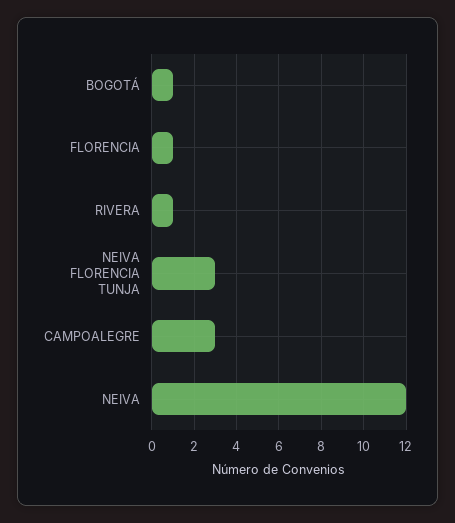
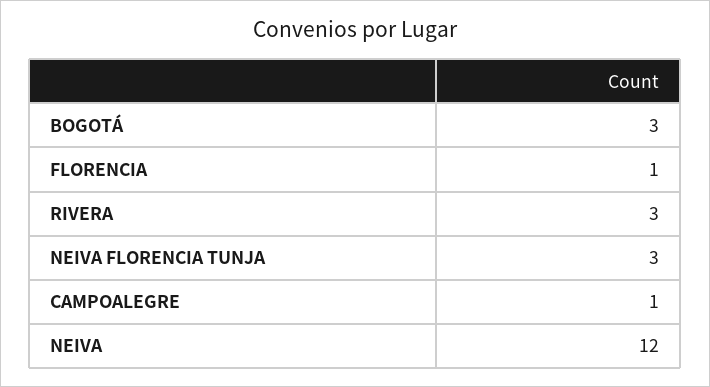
BOGOTÁ: 1 -> 3
RIVERA: 1 -> 3
CAMPOALEGRE: 3 -> 1

